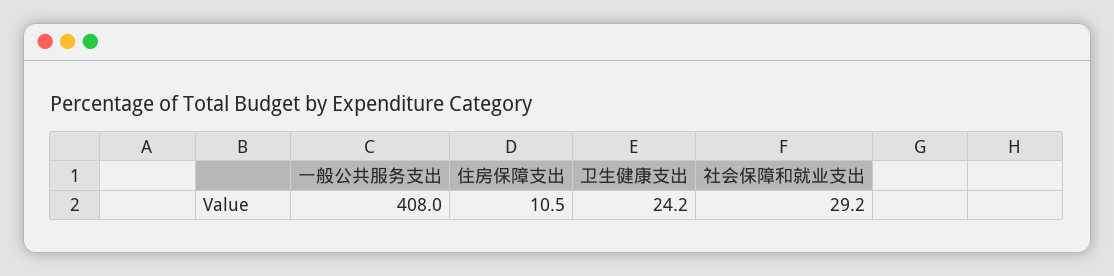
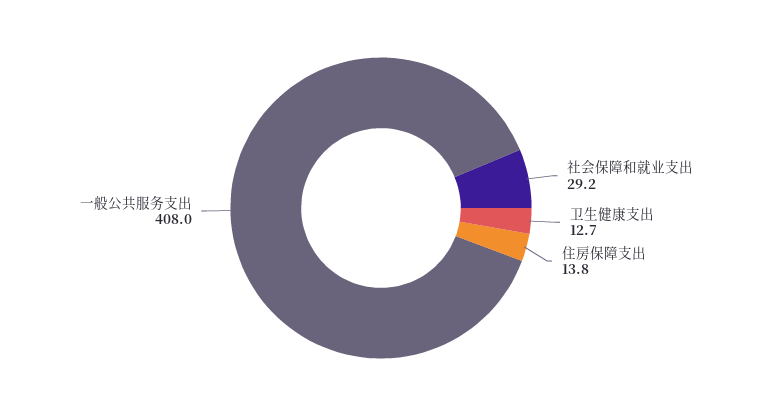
住房保障支出: 10.5 -> 13.8
卫生健康支出: 24.2 -> 12.7

